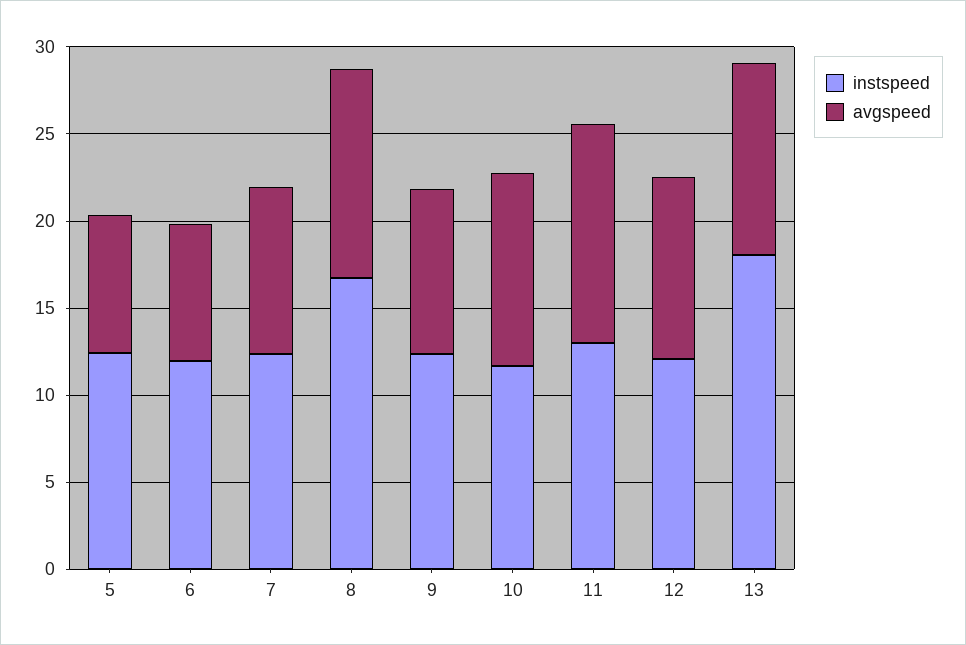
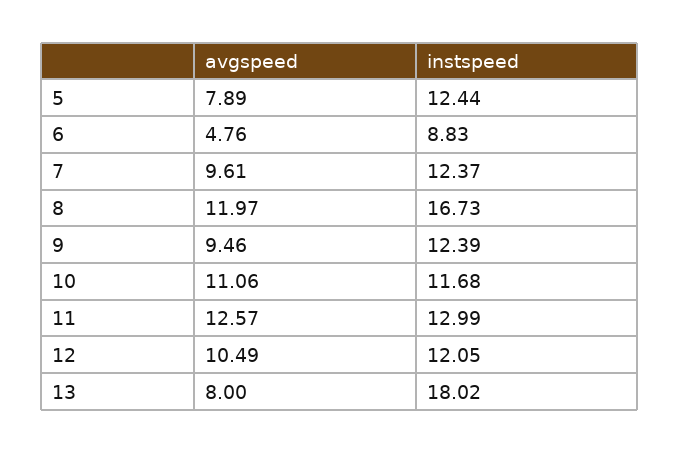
instspeed, 6: 12 -> 8.83
avgspeed, 6: 8 -> 4.76
avgspeed, 13: 11 -> 8

